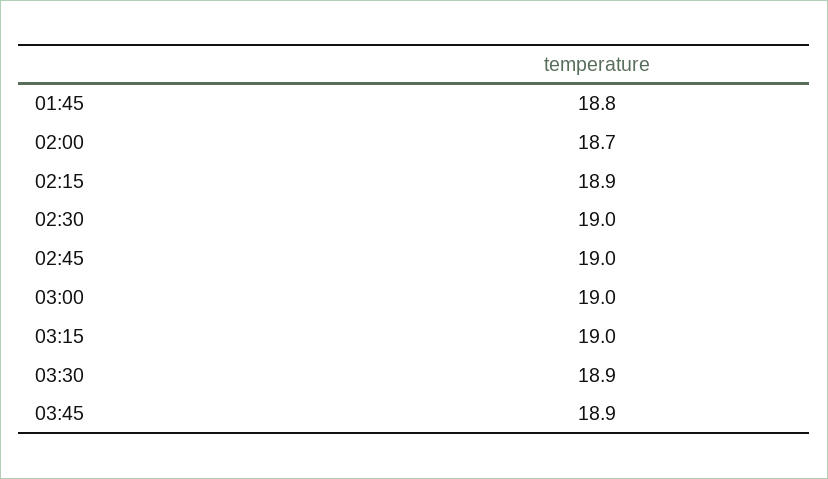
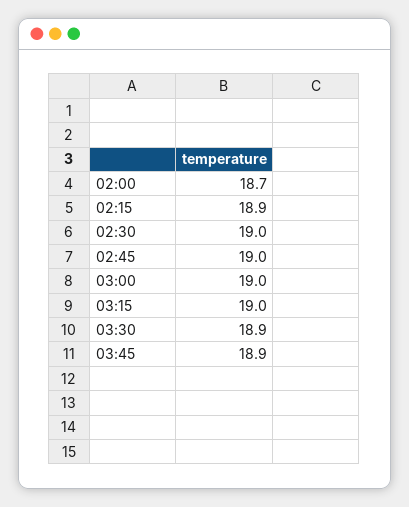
01:45: 18.8 -> none

